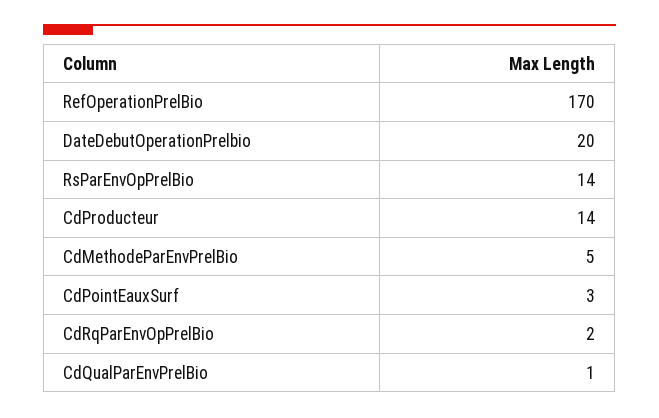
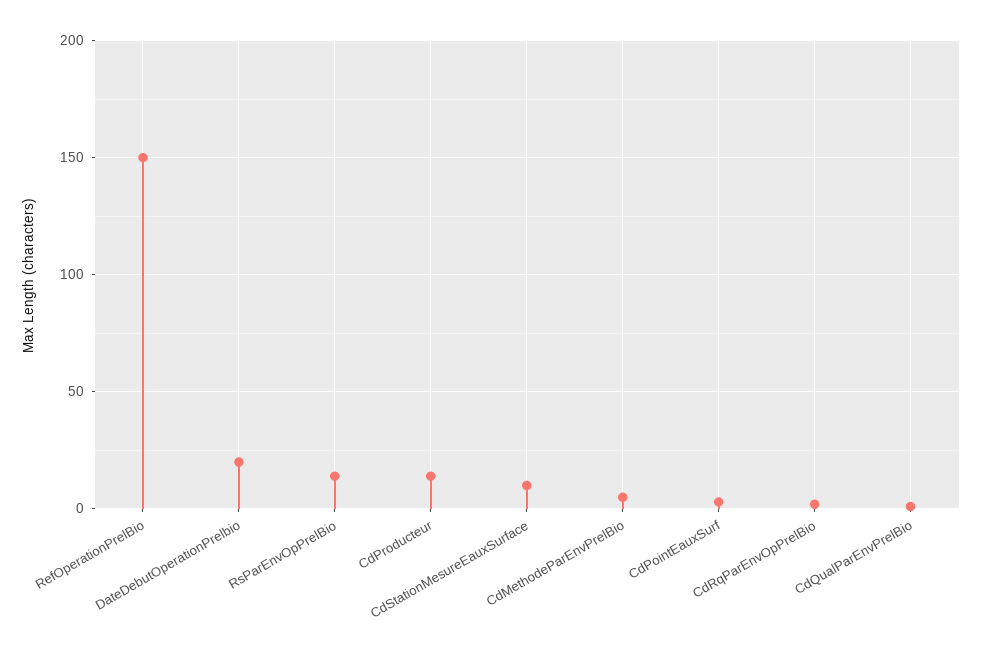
RefOperationPrelBio: 170 -> 150
CdStationMesureEauxSurface: none -> 10

